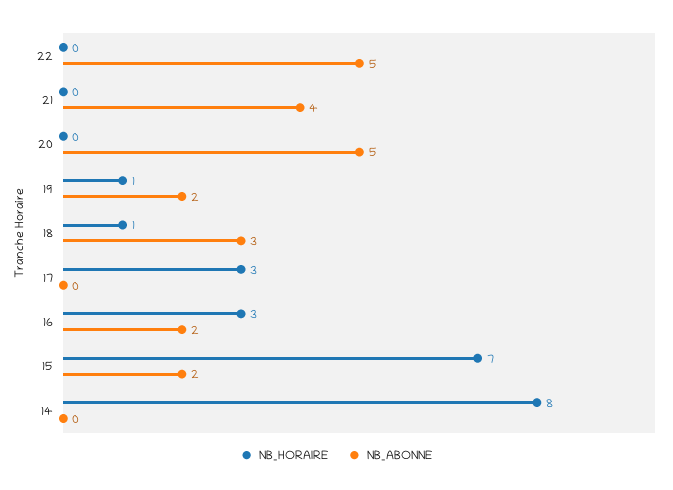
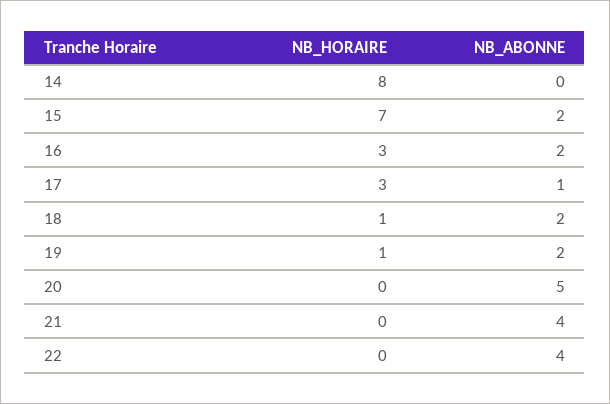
NB_ABONNE, 22: 5 -> 4
NB_ABONNE, 18: 3 -> 2
NB_ABONNE, 17: 0 -> 1

